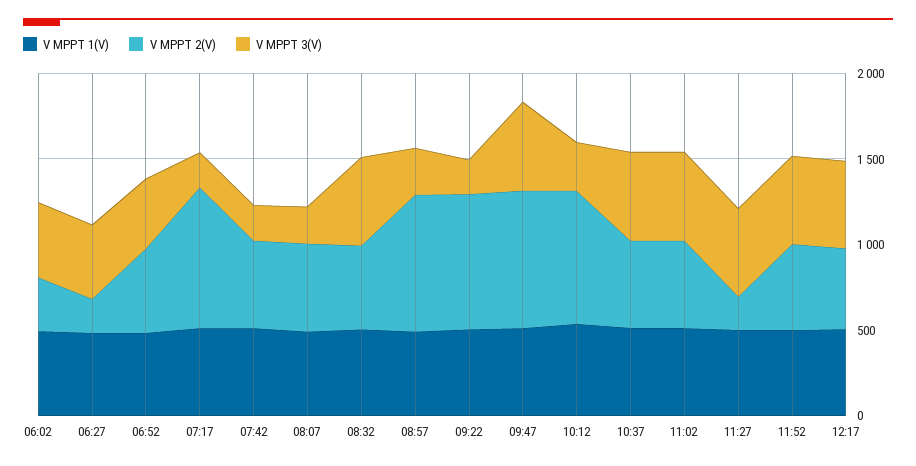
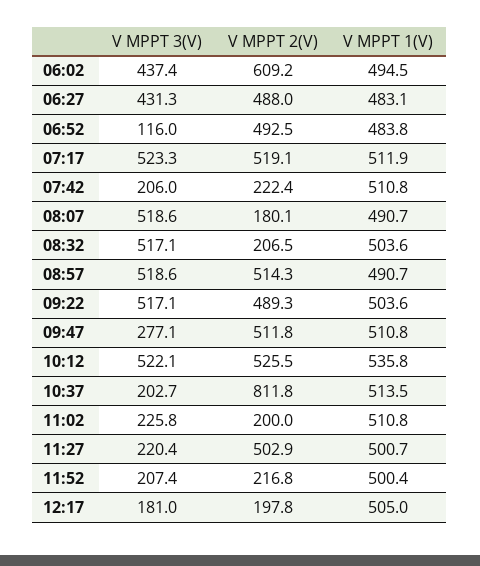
V MPPT 2(V), 06:02: 300 -> 609.2
V MPPT 2(V), 06:27: 200 -> 488
V MPPT 3(V), 06:52: 400 -> 116
V MPPT 2(V), 07:17: 800 -> 519.1
V MPPT 3(V), 07:17: 200 -> 523.3
V MPPT 2(V), 07:42: 500 -> 222.4
V MPPT 2(V), 08:07: 500 -> 180.1
V MPPT 3(V), 08:07: 200 -> 518.6
V MPPT 2(V), 08:32: 500 -> 206.5
V MPPT 2(V), 08:57: 800 -> 514.3
V MPPT 3(V), 08:57: 300 -> 518.6
V MPPT 2(V), 09:22: 800 -> 489.3
V MPPT 3(V), 09:22: 200 -> 517.1
V MPPT 2(V), 09:47: 800 -> 511.8
V MPPT 3(V), 09:47: 500 -> 277.1
V MPPT 2(V), 10:12: 800 -> 525.5
V MPPT 3(V), 10:12: 300 -> 522.1
V MPPT 2(V), 10:37: 500 -> 811.8
V MPPT 3(V), 10:37: 500 -> 202.7
V MPPT 2(V), 11:02: 500 -> 200
V MPPT 3(V), 11:02: 500 -> 225.8
V MPPT 2(V), 11:27: 200 -> 502.9
V MPPT 3(V), 11:27: 500 -> 220.4
V MPPT 2(V), 11:52: 500 -> 216.8
V MPPT 3(V), 11:52: 500 -> 207.4
V MPPT 2(V), 12:17: 500 -> 197.8
V MPPT 3(V), 12:17: 500 -> 181

